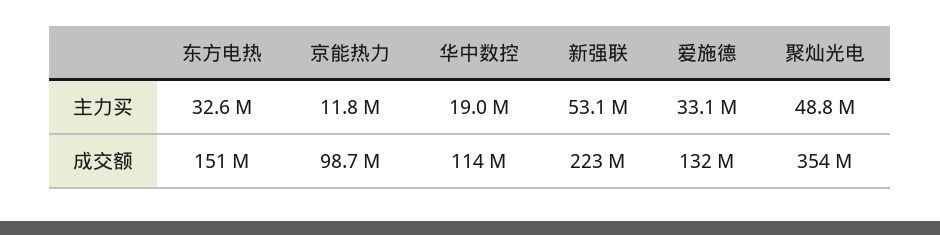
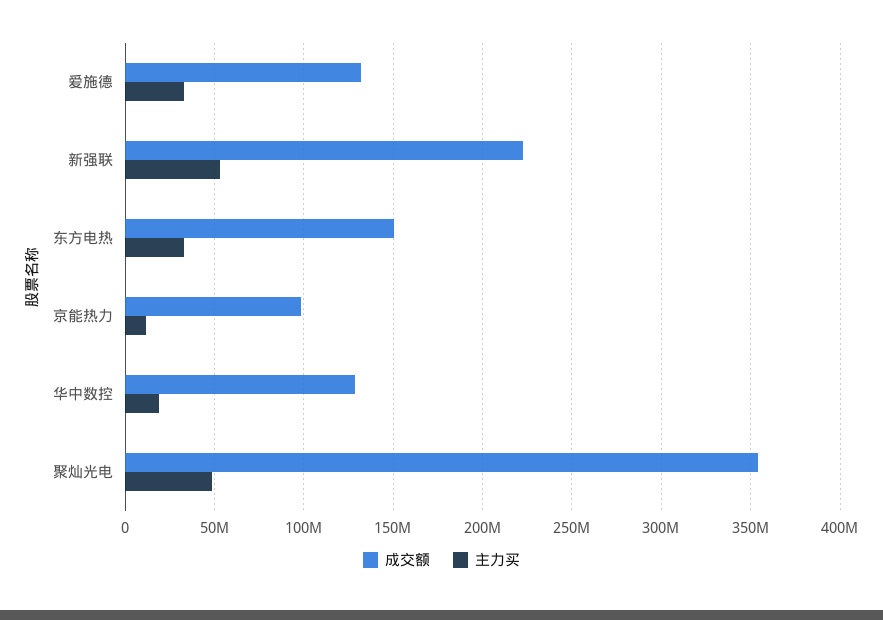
成交额, 华中数控: 114000000 -> 130000000

